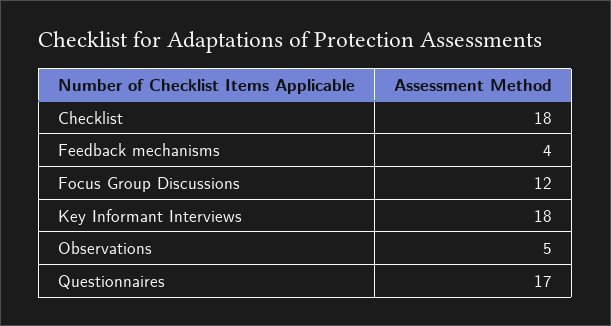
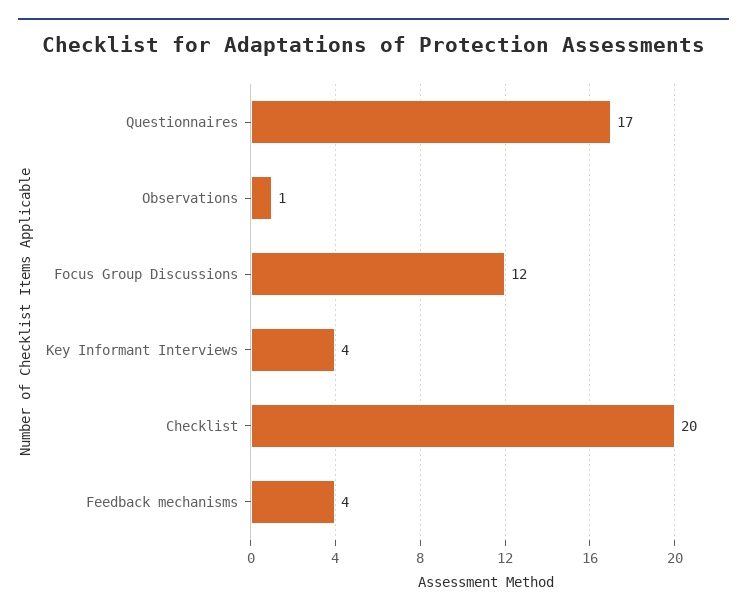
Checklist: 18 -> 20
Key Informant Interviews: 18 -> 4
Observations: 5 -> 1

